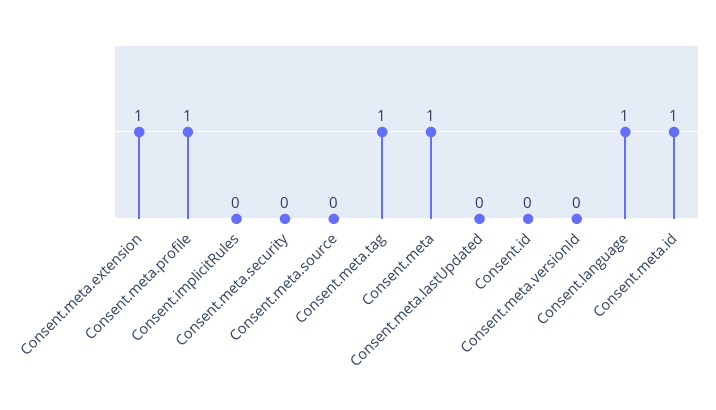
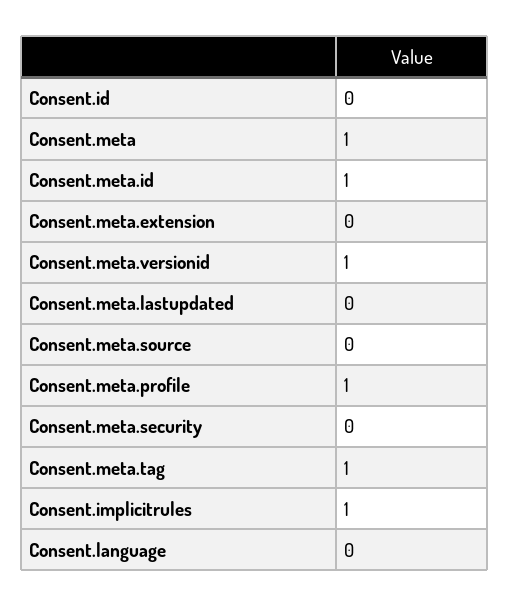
Consent.meta.extension: 1 -> 0
Consent.implicitRules: 0 -> 1
Consent.meta.versionId: 0 -> 1
Consent.language: 1 -> 0

